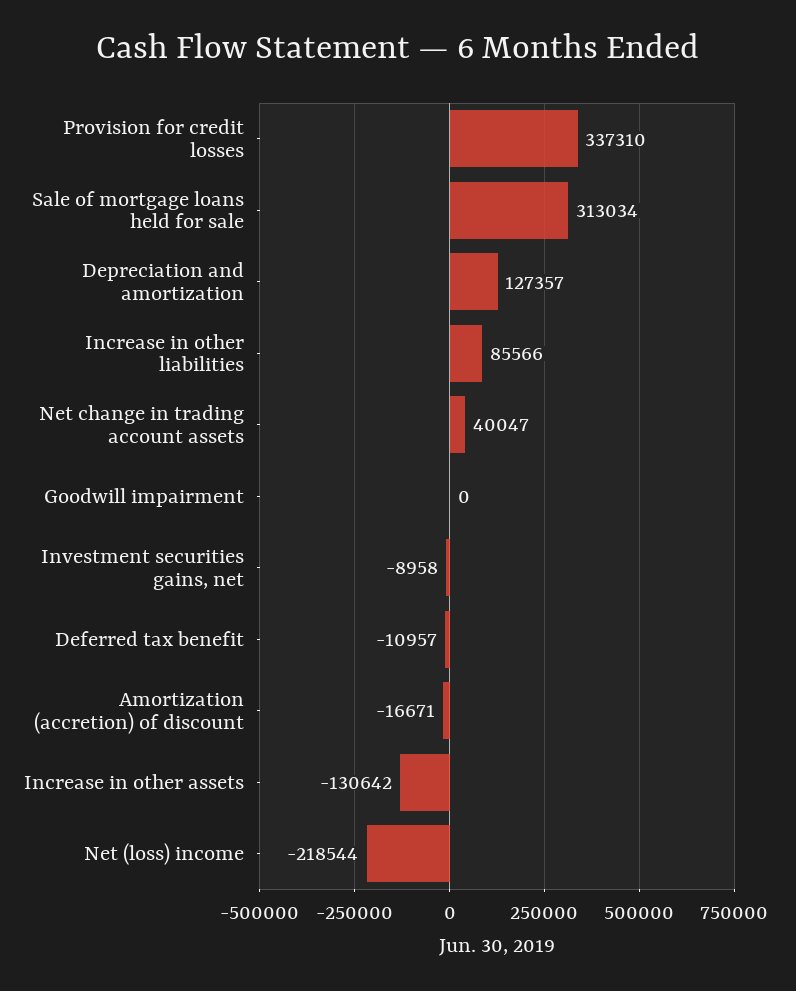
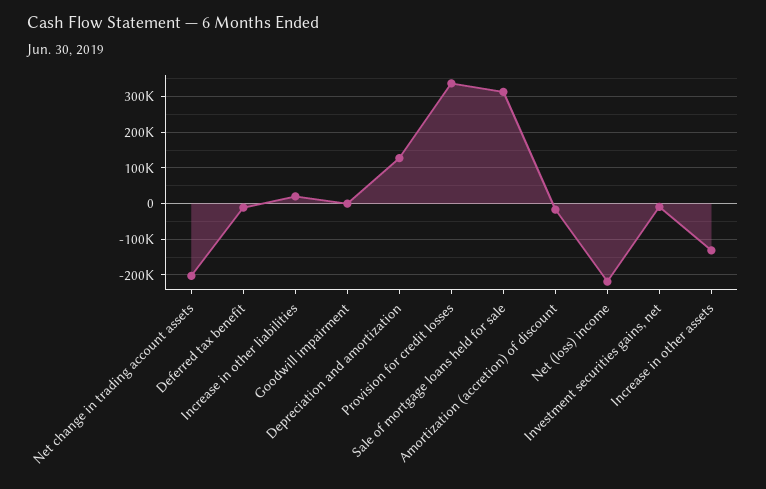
Increase in other liabilities: 85566 -> 20000
Net change in trading account assets: 40047 -> -200000

